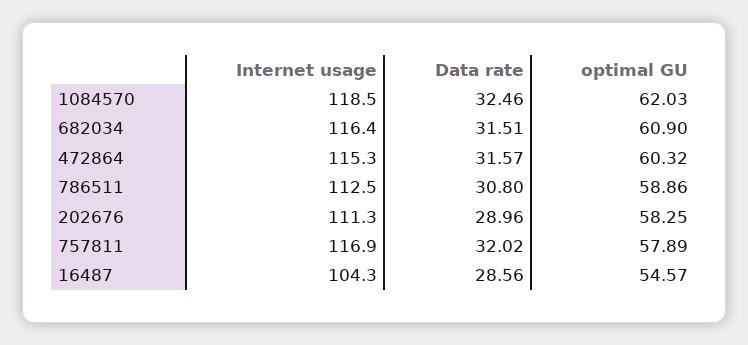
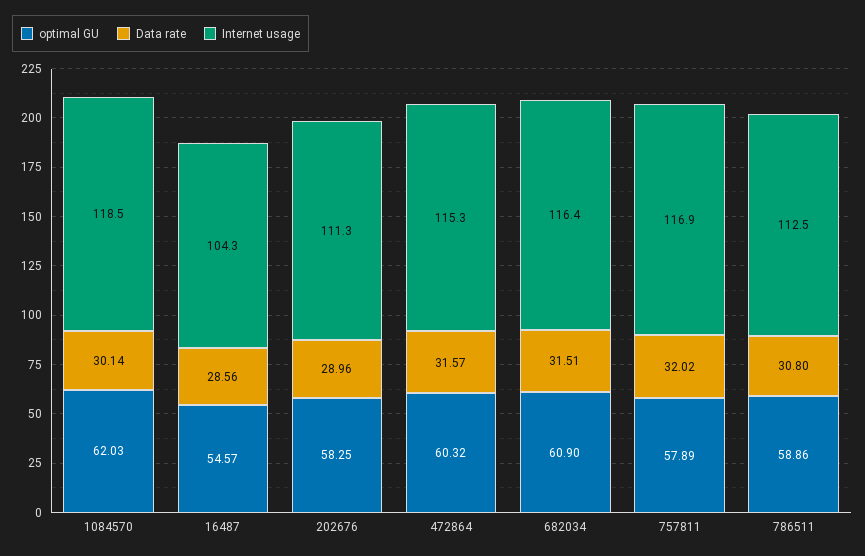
Data rate, 1084570: 32.46 -> 30.14

